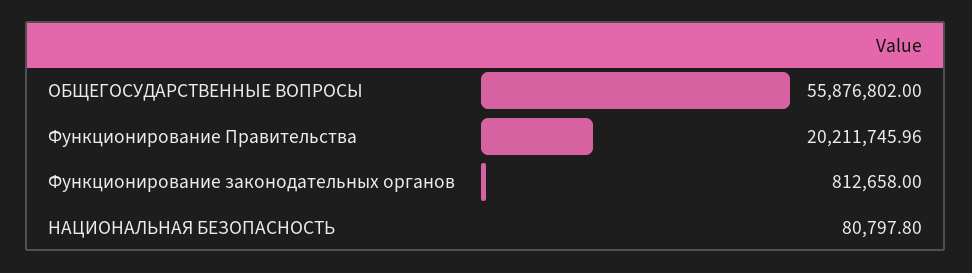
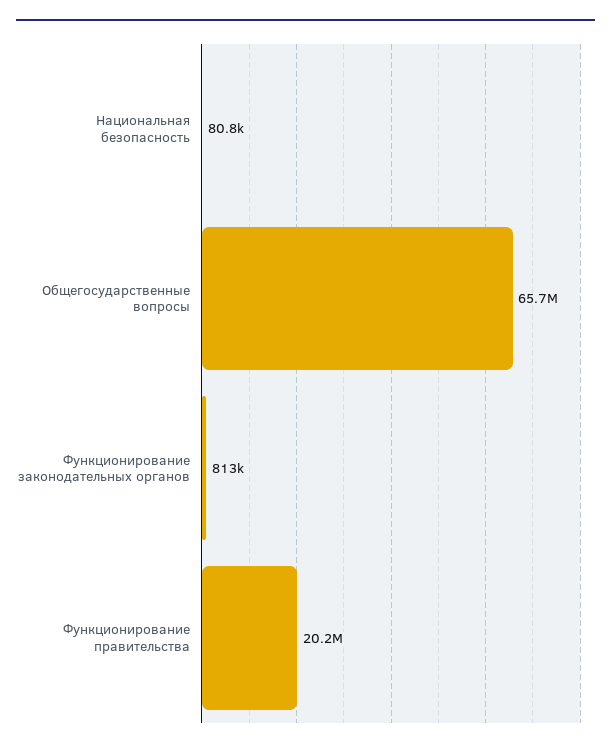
ОБЩЕГОСУДАРСТВЕННЫЕ ВОПРОСЫ: 55876802 -> 65700000

